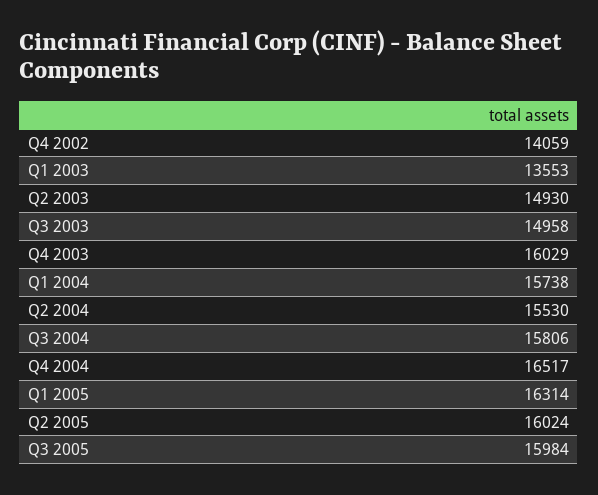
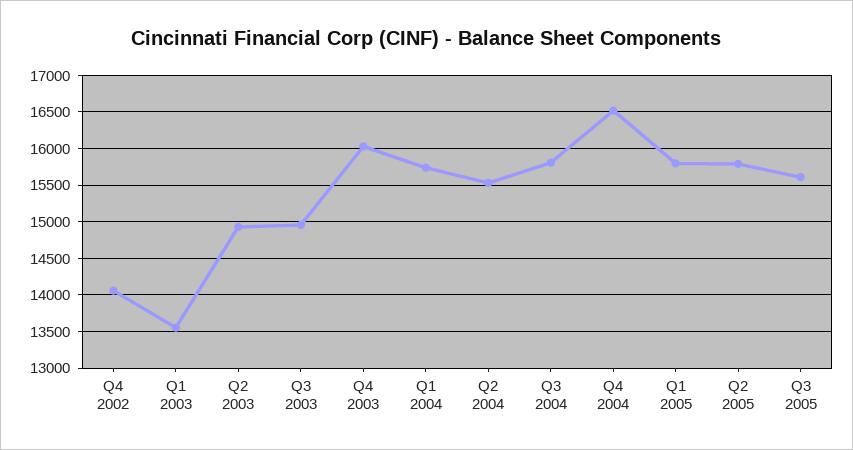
Q1 2005: 16314 -> 15800
Q2 2005: 16024 -> 15800
Q3 2005: 15984 -> 15600

